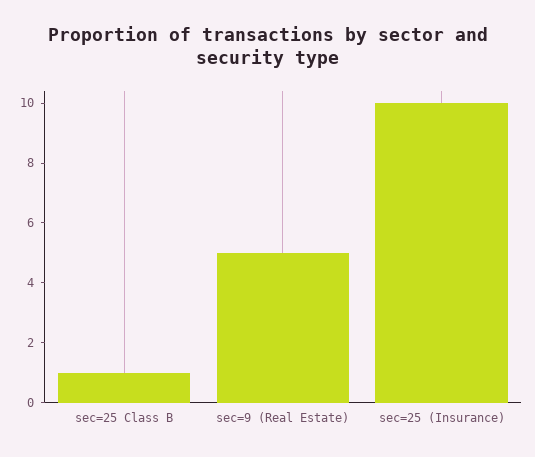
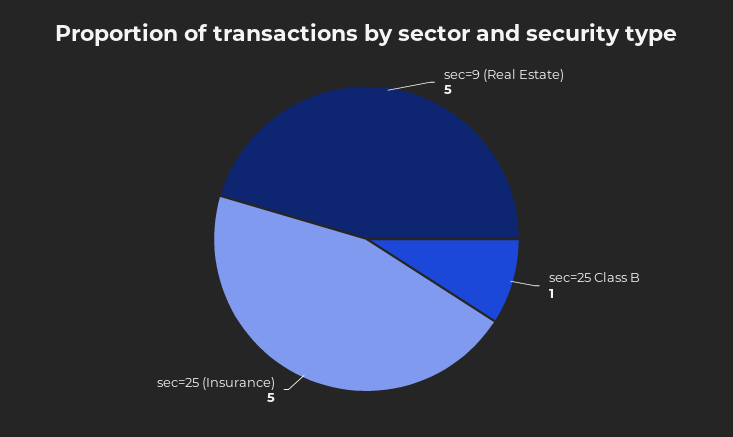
sec=25 (Insurance): 10 -> 5

